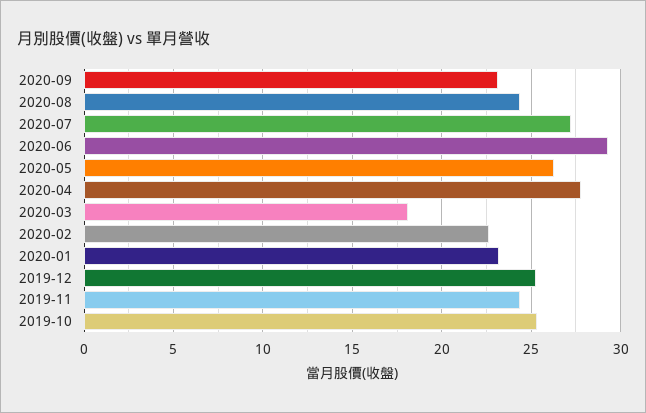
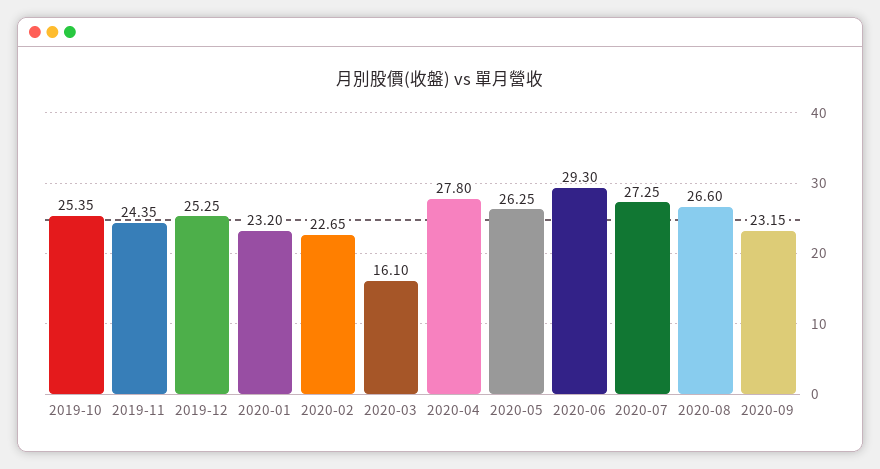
2020-08: 24.5 -> 26.6
2020-03: 18 -> 16.1

